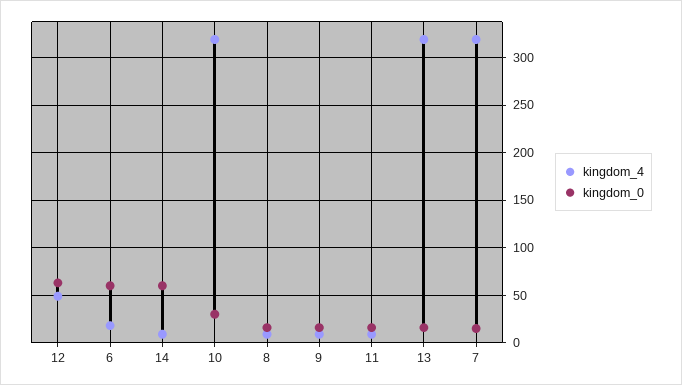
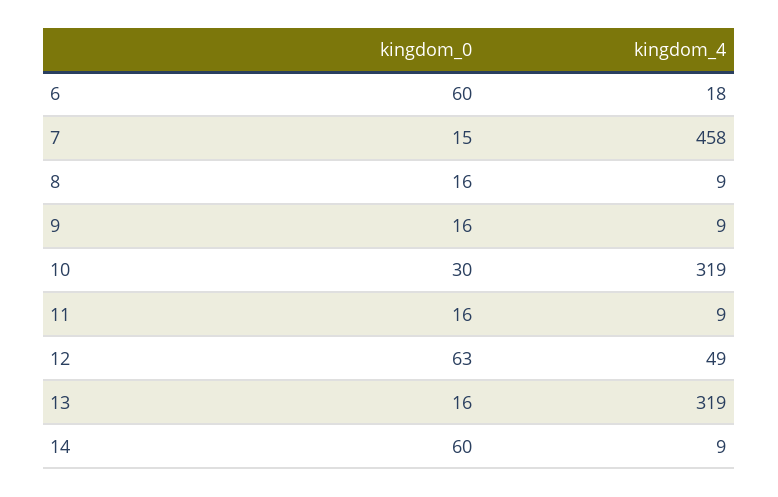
kingdom_4, 7: 320 -> 458

